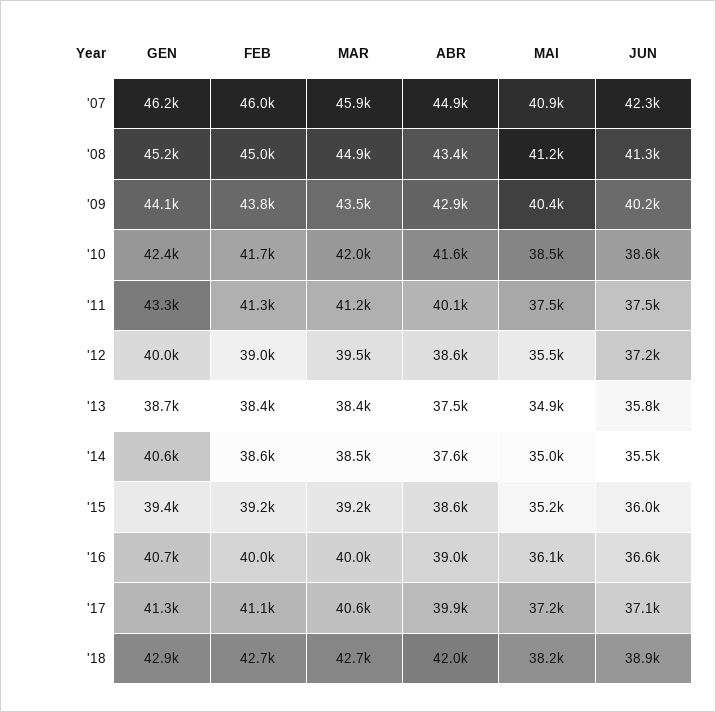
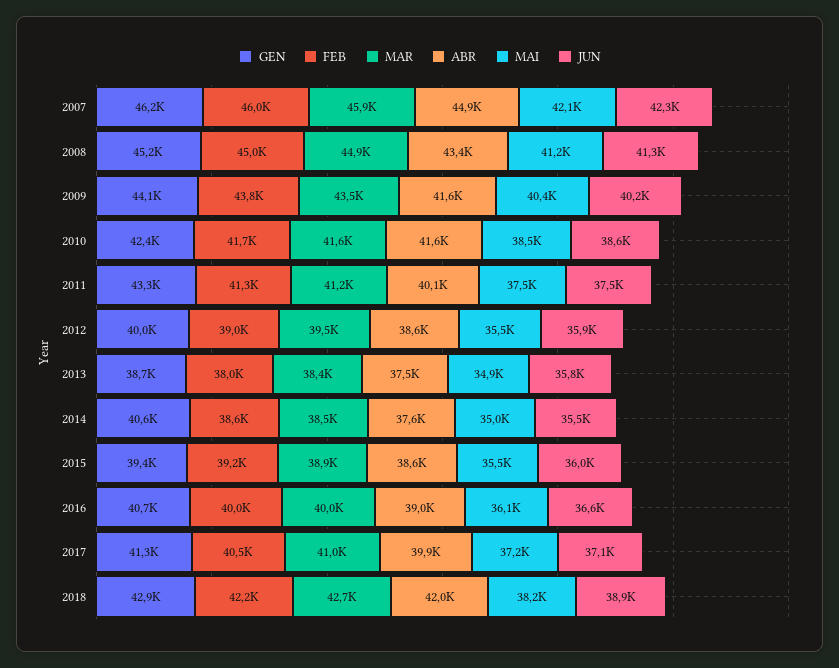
MAI, '07: 40900 -> 42100
ABR, '09: 42900 -> 41600
MAR, '10: 42000 -> 41600
JUN, '12: 37200 -> 35900
FEB, '13: 38400 -> 38000
MAR, '15: 39200 -> 38900
MAI, '15: 35200 -> 35500
FEB, '17: 41100 -> 40500
MAR, '17: 40600 -> 41000
FEB, '18: 42700 -> 42200

